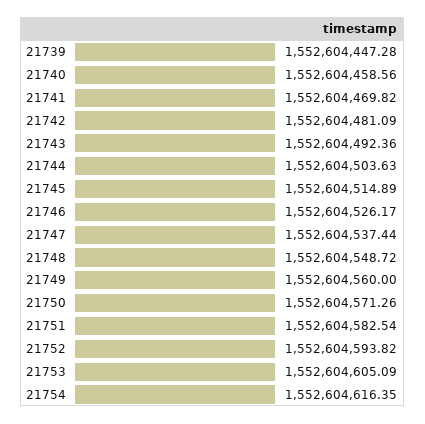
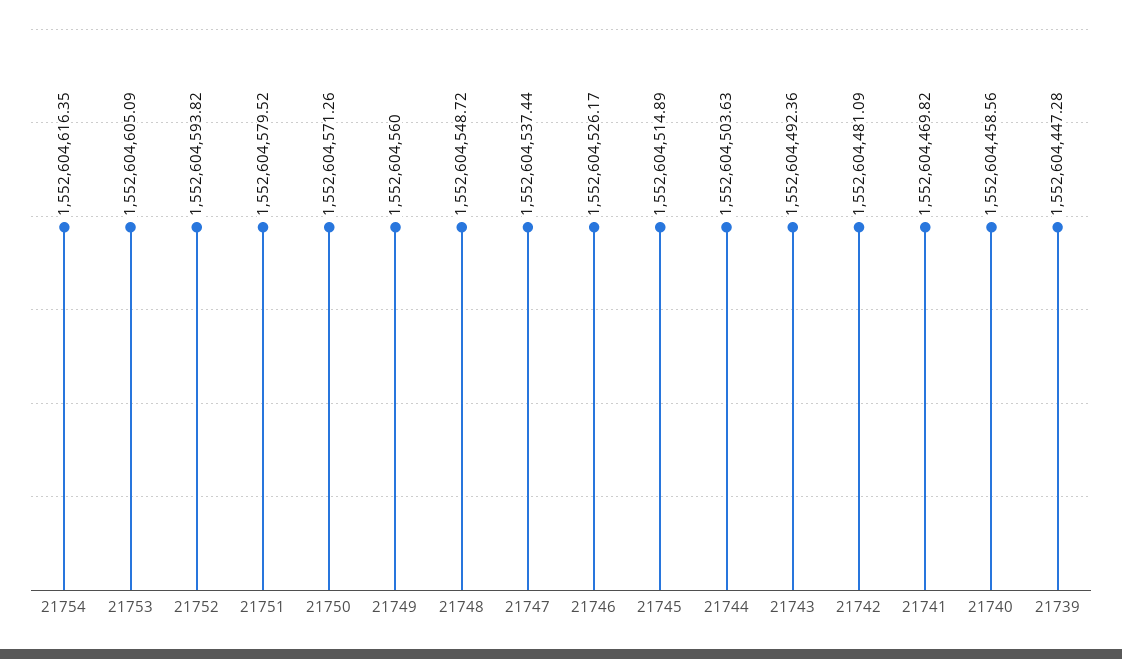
21751: 1552604582.54 -> 1552604579.52

